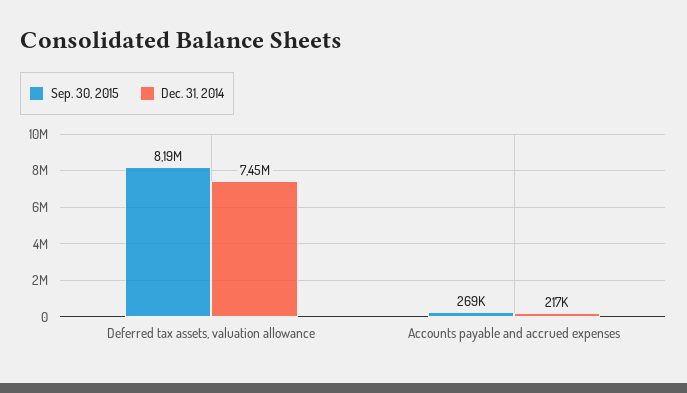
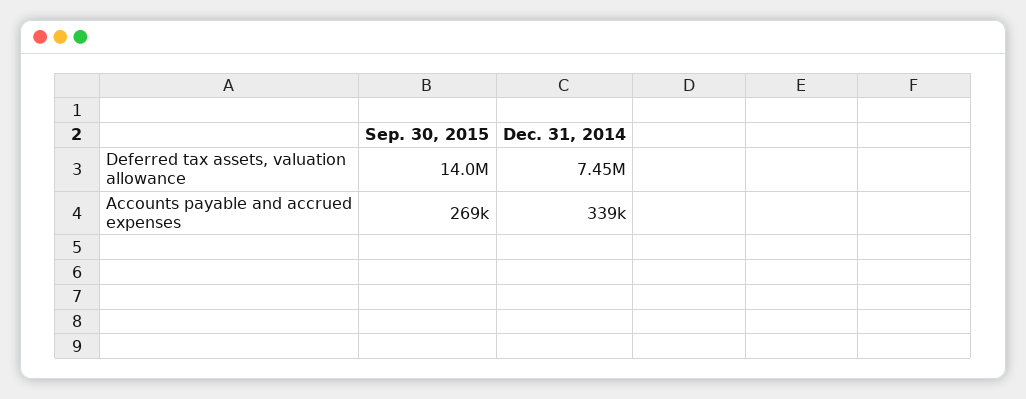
Sep. 30, 2015, Deferred tax assets, valuation allowance: 8190000 -> 14000000
Dec. 31, 2014, Accounts payable and accrued expenses: 217000 -> 339000

